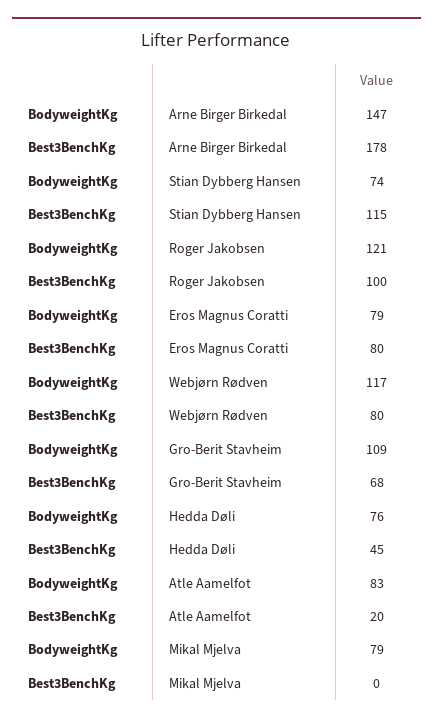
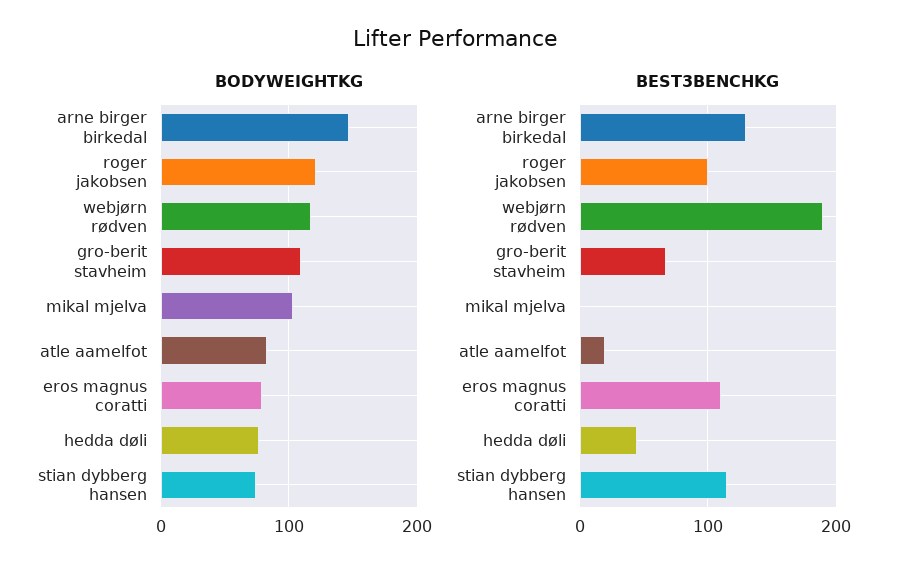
Best3BenchKg, Arne Birger Birkedal: 178 -> 130
Best3BenchKg, Eros Magnus Coratti: 80 -> 110
Best3BenchKg, Webjørn Rødven: 80 -> 190
BodyweightKg, Mikal Mjelva: 79 -> 100

